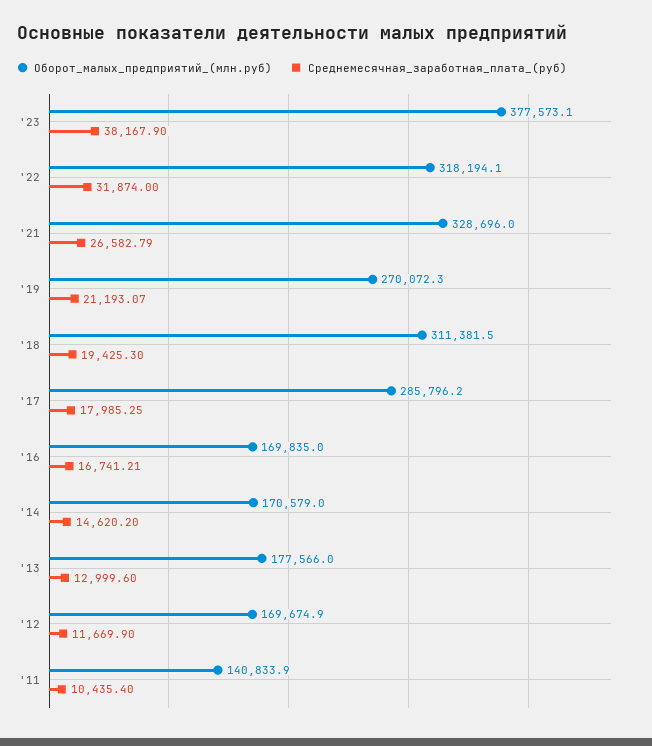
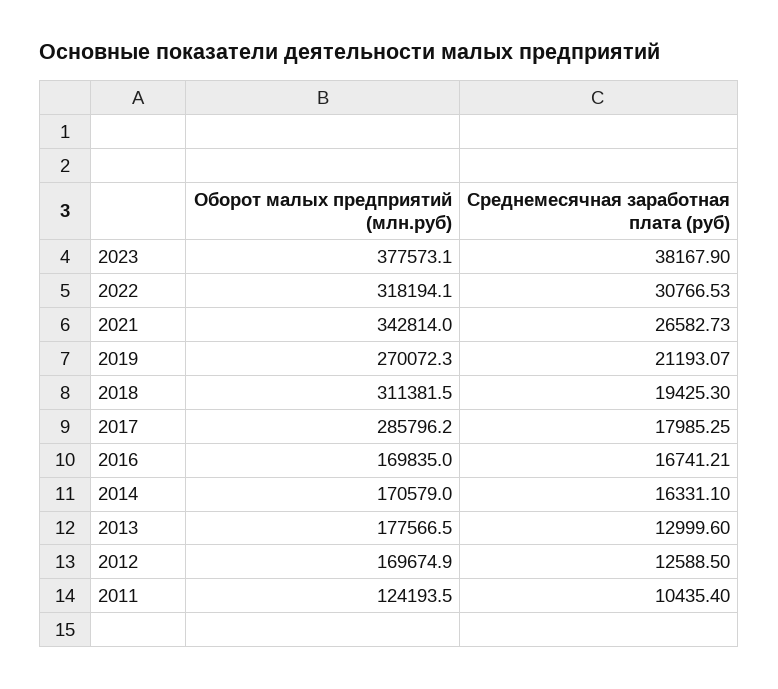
Среднемесячная_заработная_плата_(руб), '22: 31874 -> 30766.53
Оборот_малых_предприятий_(млн.руб), '21: 328696 -> 342814
Среднемесячная_заработная_плата_(руб), '21: 26582.79 -> 26582.73
Среднемесячная_заработная_плата_(руб), '14: 14620.2 -> 16331.1
Оборот_малых_предприятий_(млн.руб), '13: 177566 -> 177566.5
Среднемесячная_заработная_плата_(руб), '12: 11669.9 -> 12588.5
Оборот_малых_предприятий_(млн.руб), '11: 140833.9 -> 124193.5

